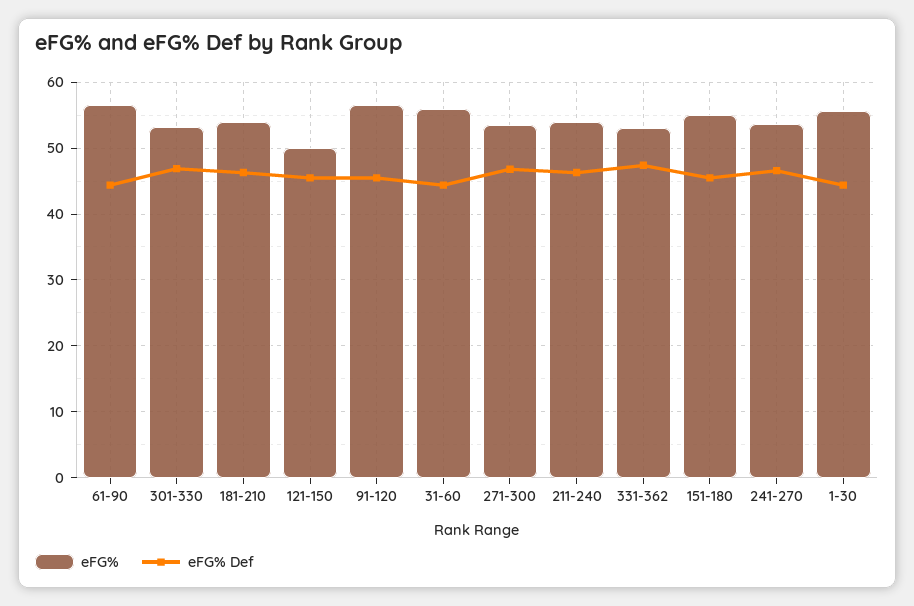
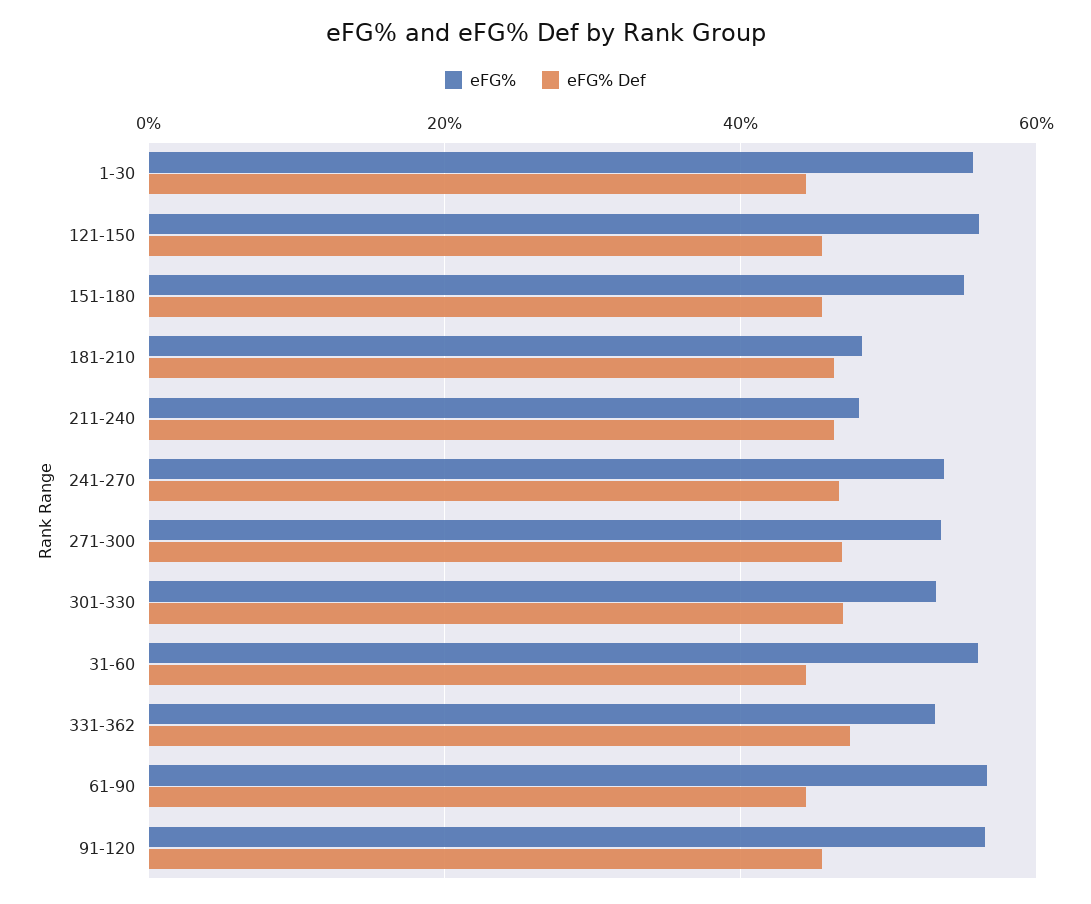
eFG%, 181-210: 54 -> 48
eFG%, 121-150: 50 -> 56
eFG%, 211-240: 54 -> 48

